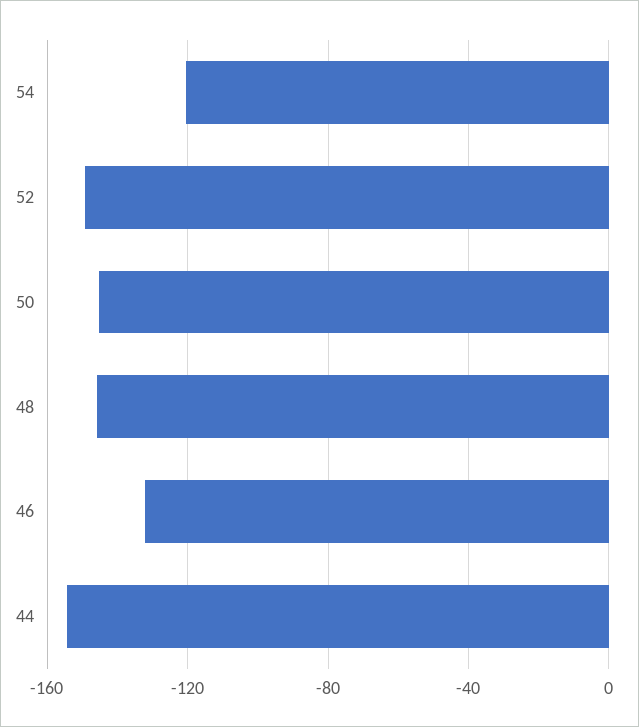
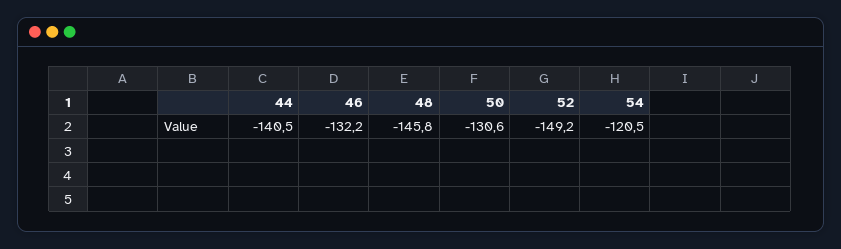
50: -145 -> -130.6
44: -155 -> -140.5

